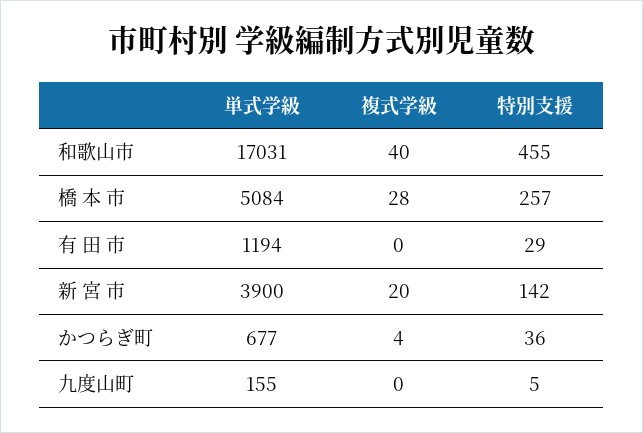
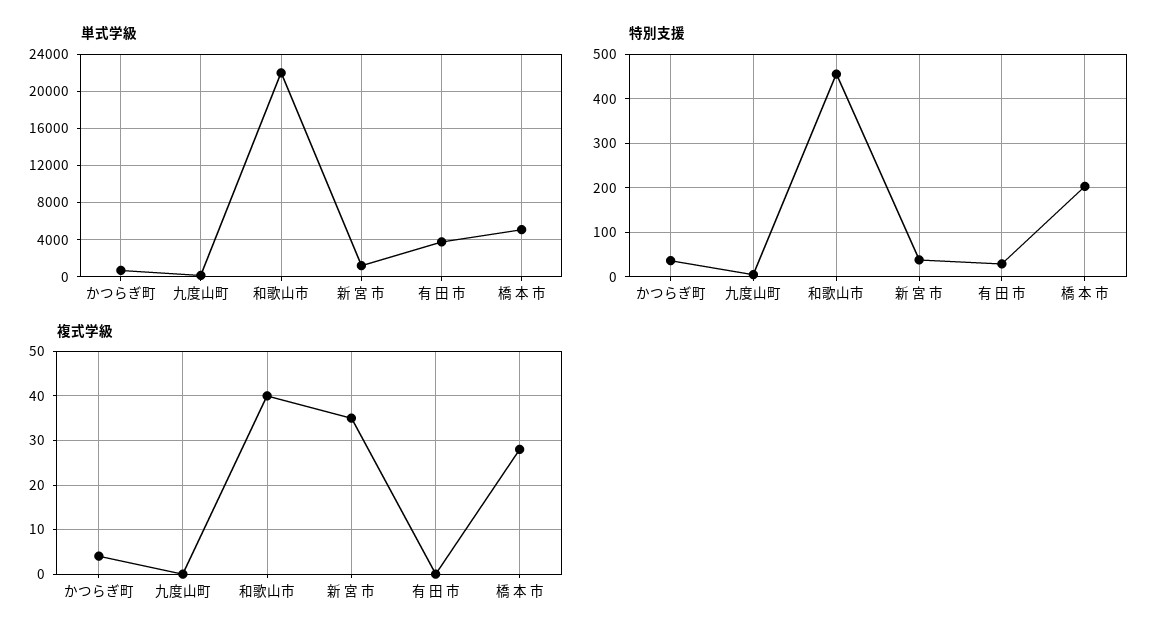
単式学級, 和歌山市: 17031 -> 22000
特別支援, 橋 本 市: 257 -> 200
単式学級, 有 田 市: 1194 -> 4000
単式学級, 新 宮 市: 3900 -> 1000
複式学級, 新 宮 市: 20 -> 35
特別支援, 新 宮 市: 142 -> 40

